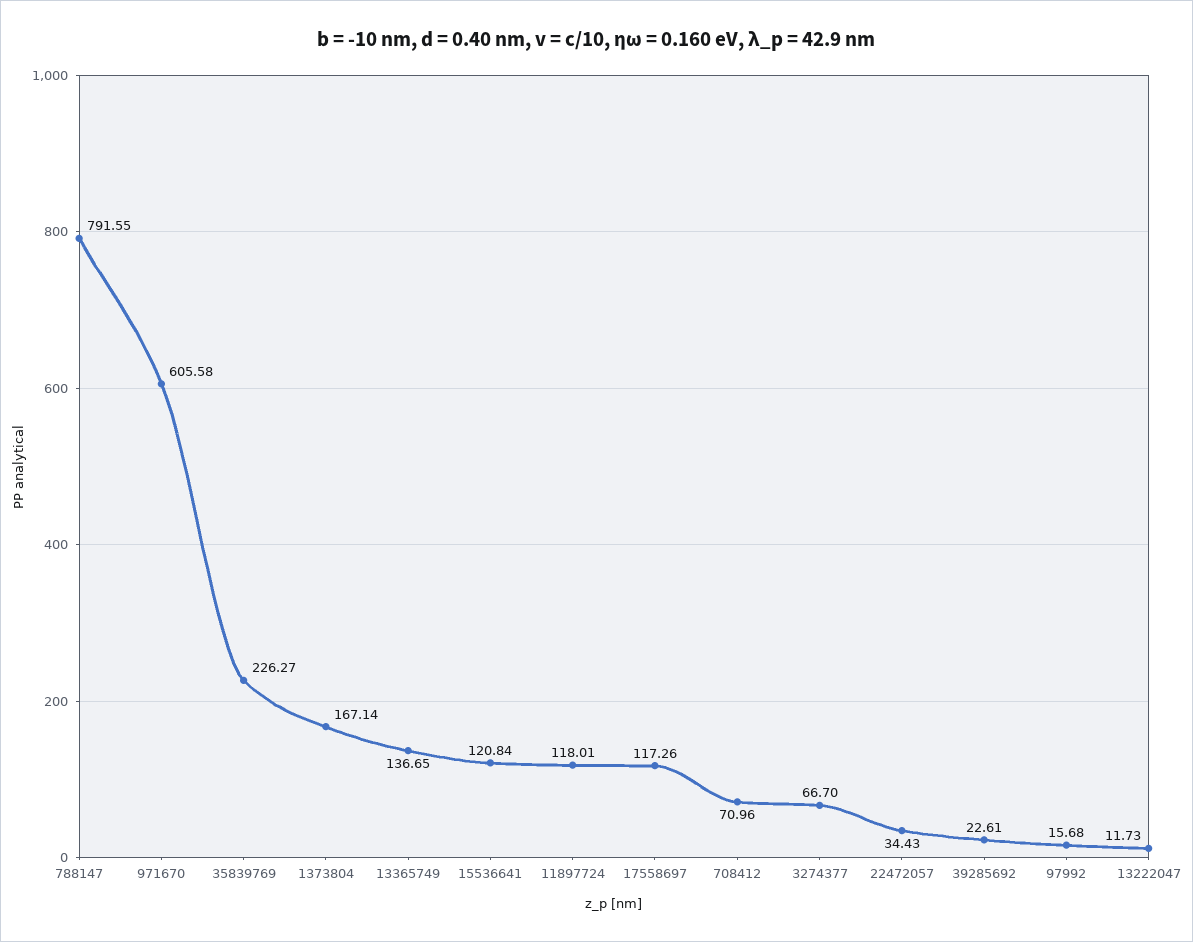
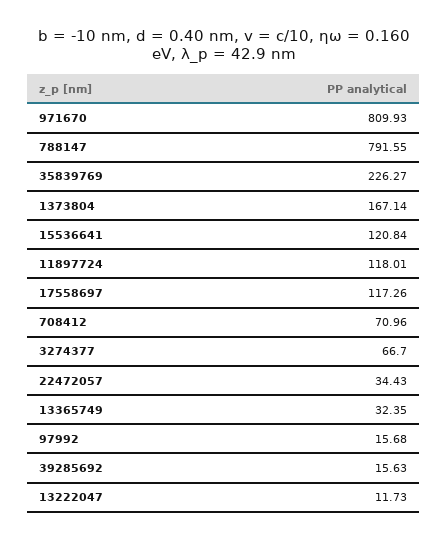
971670: 605.58 -> 809.93
13365749: 136.65 -> 32.35
39285692: 22.61 -> 15.63

